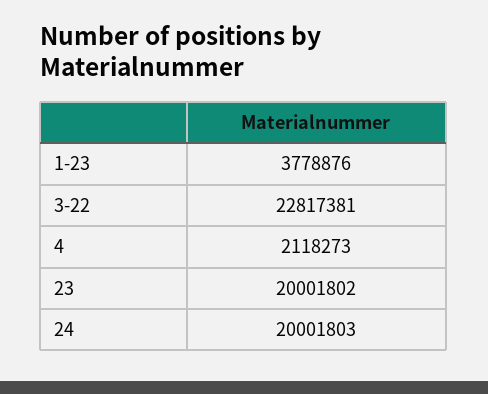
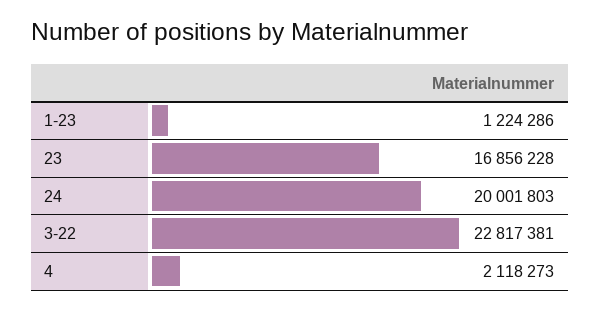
1-23: 3778876 -> 1224286
23: 20001802 -> 16856228

